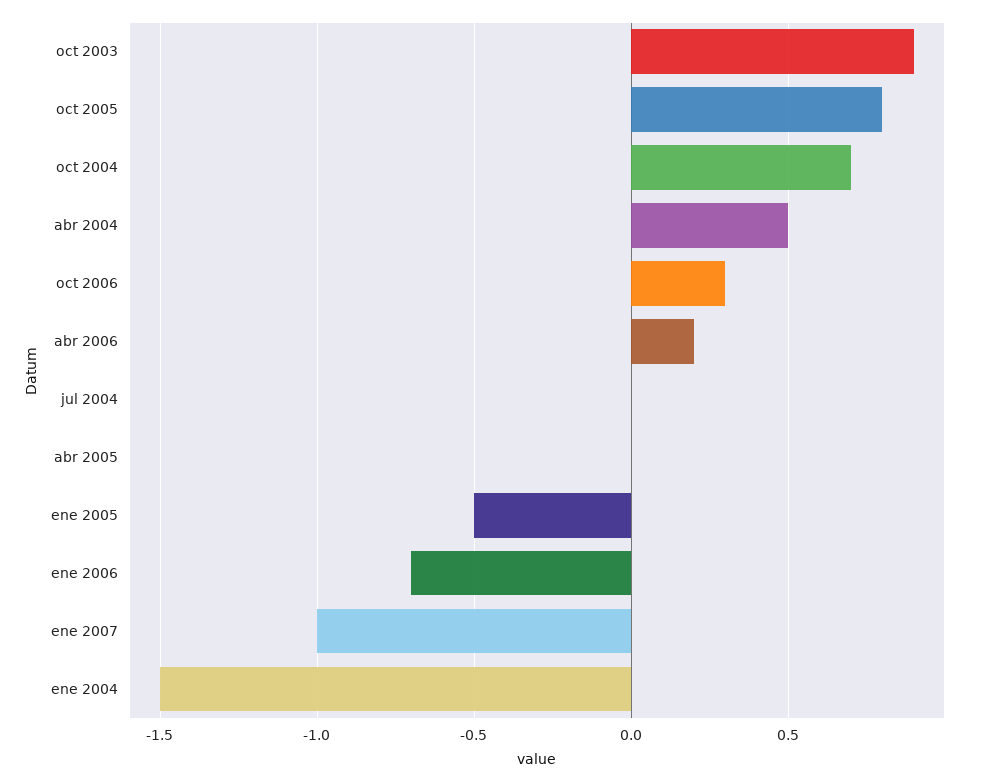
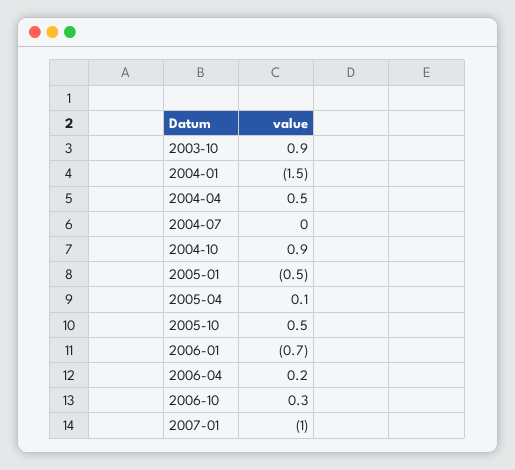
oct 2005: 0.8 -> 0.5
oct 2004: 0.7 -> 0.9
abr 2005: 0 -> 0.1

